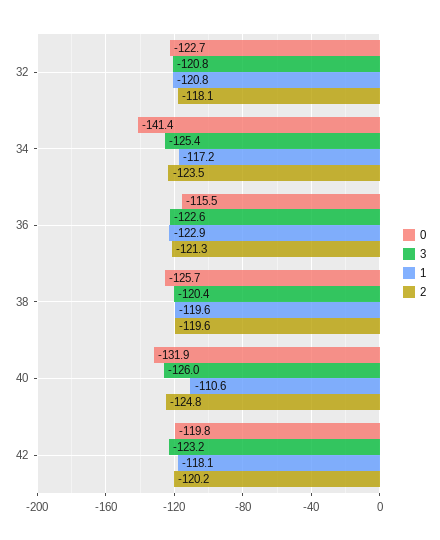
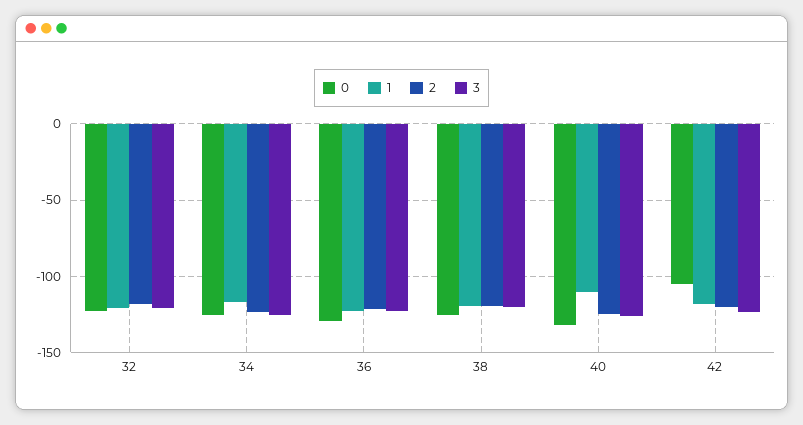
0, 34: -141.4 -> -125
0, 36: -115.5 -> -130
0, 42: -119.8 -> -105

